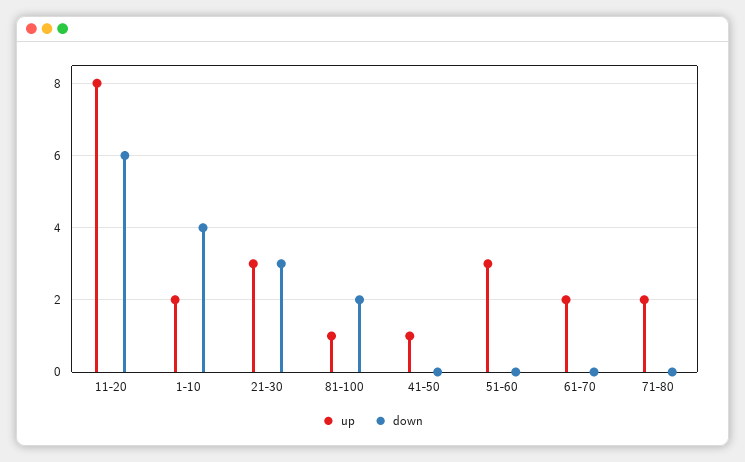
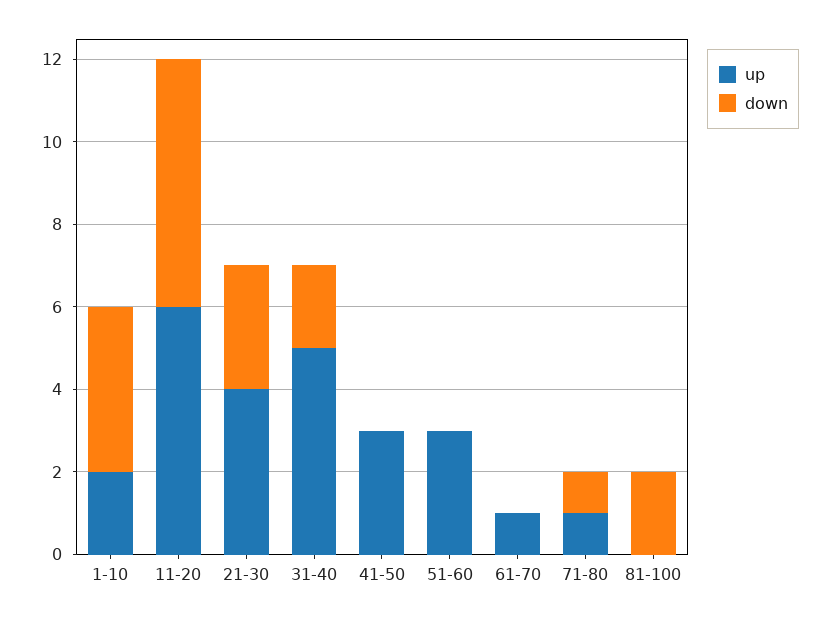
up, 11-20: 8 -> 6
up, 21-30: 3 -> 4
up, 81-100: 1 -> 0
up, 41-50: 1 -> 3
up, 61-70: 2 -> 1
up, 71-80: 2 -> 1
down, 71-80: 0 -> 1
up, 31-40: none -> 5
down, 31-40: none -> 2

